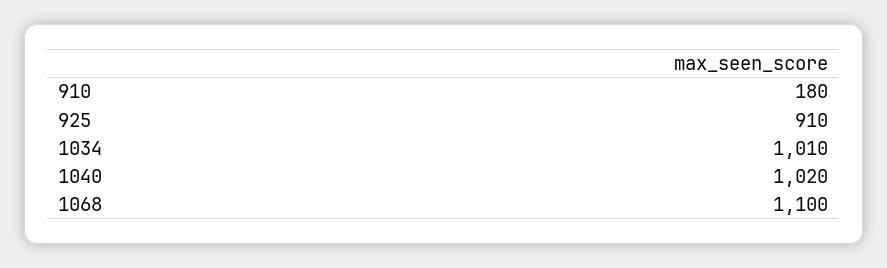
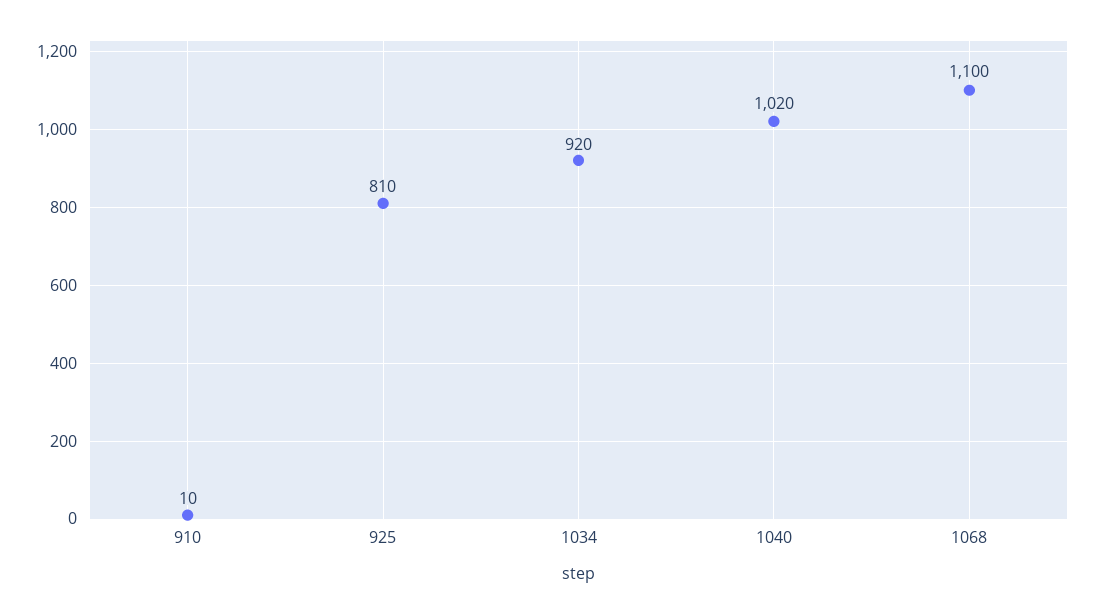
910: 180 -> 10
925: 910 -> 810
1034: 1010 -> 920

